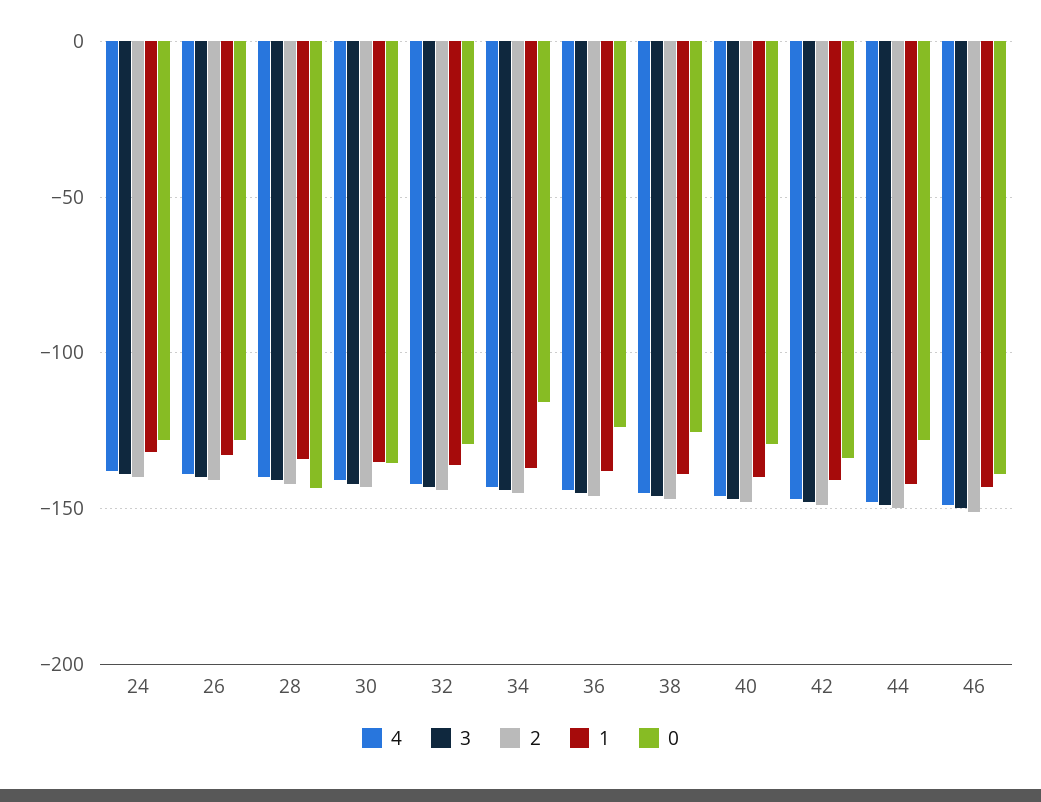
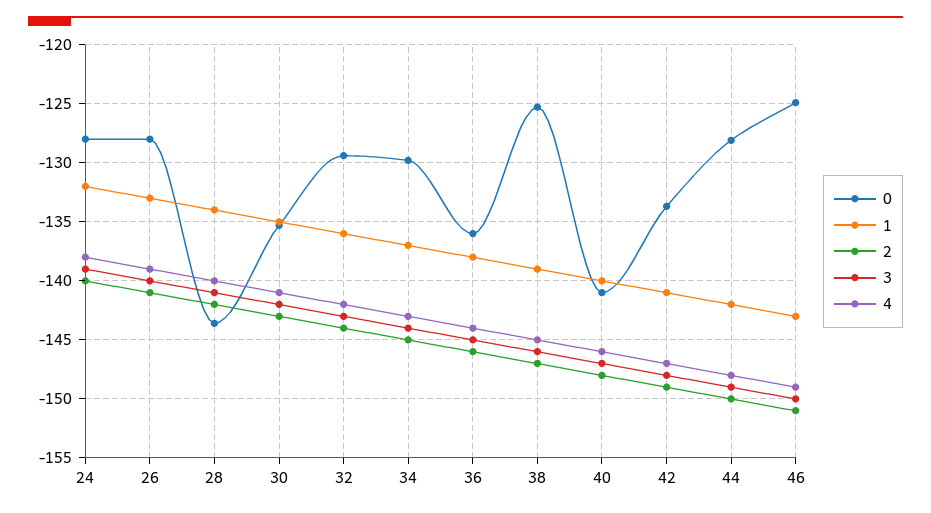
0, 34: -115 -> -130
0, 36: -125 -> -136
0, 40: -130 -> -141
0, 46: -140 -> -125

